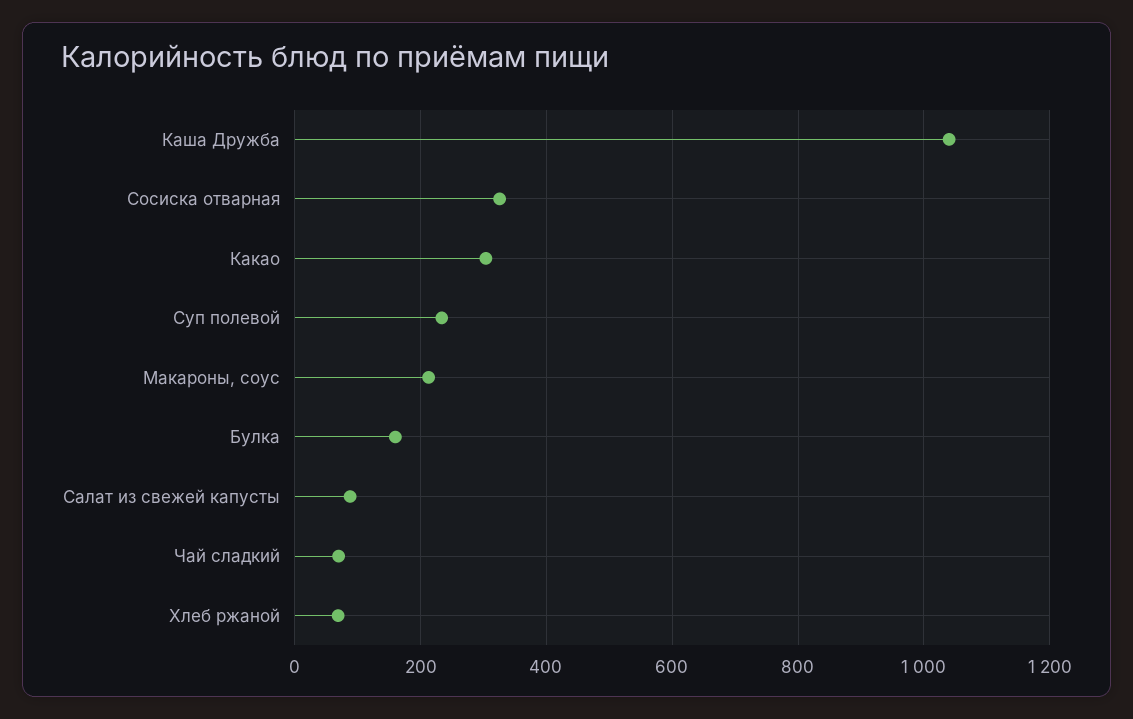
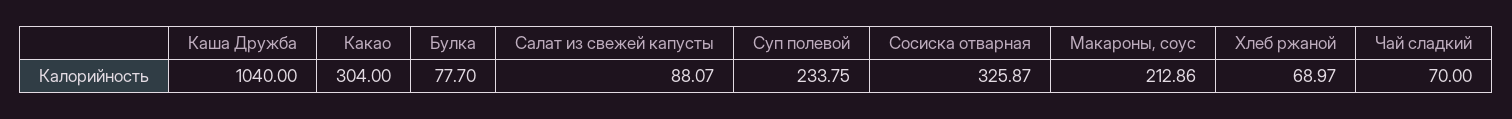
Булка: 160 -> 77.7

